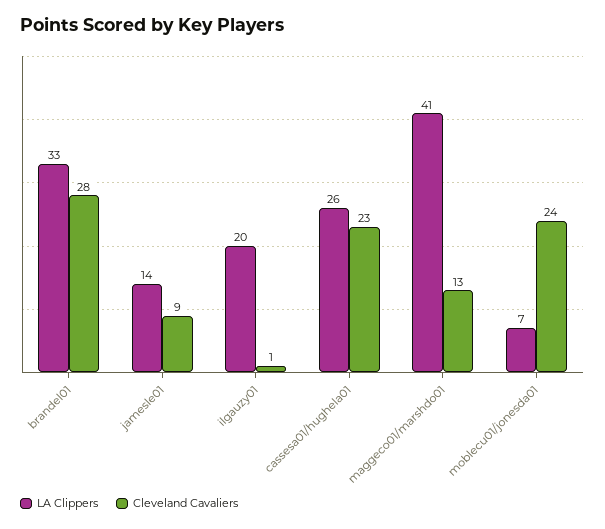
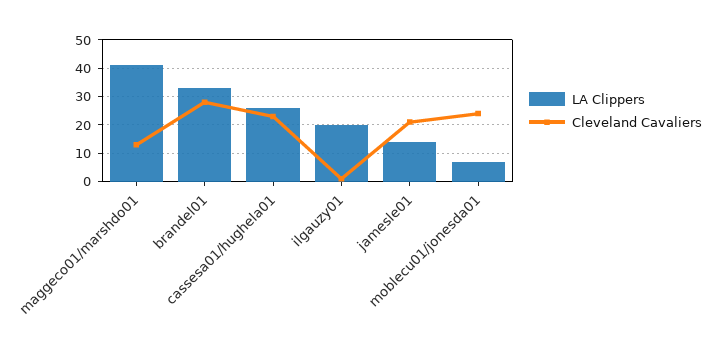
Cleveland Cavaliers, jamesle01: 9 -> 20

